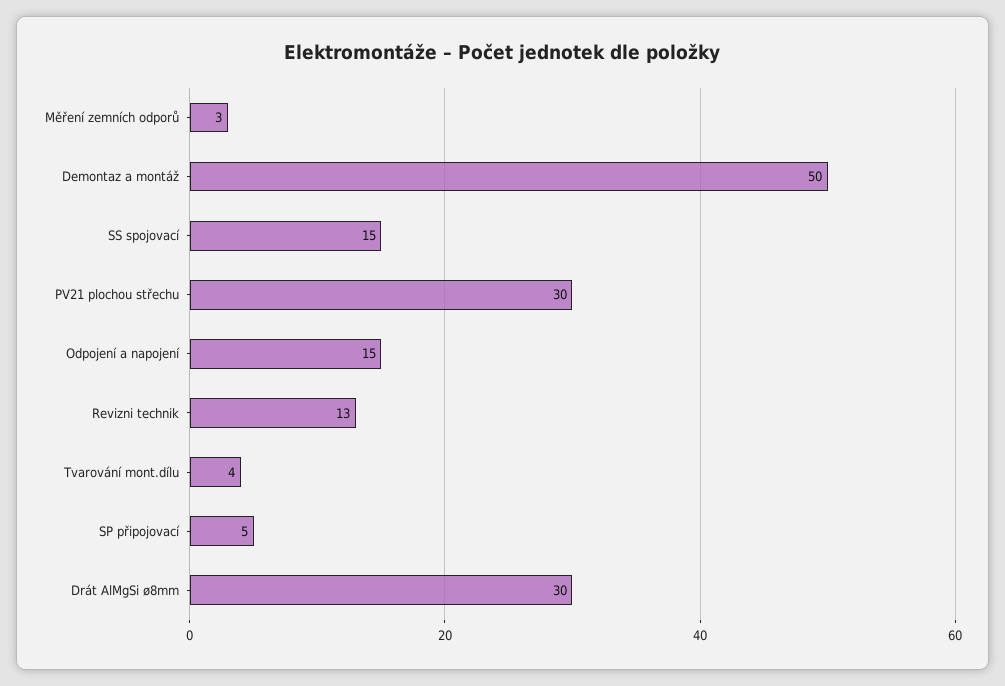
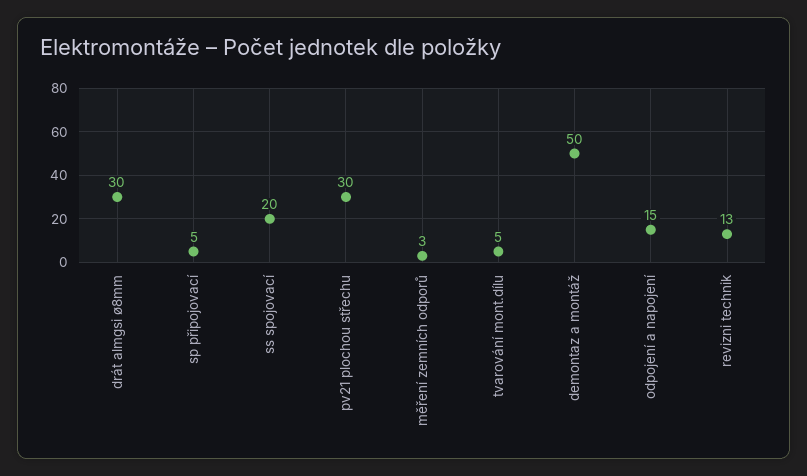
SS spojovací: 15 -> 20
Tvarování mont.dílu: 4 -> 5

